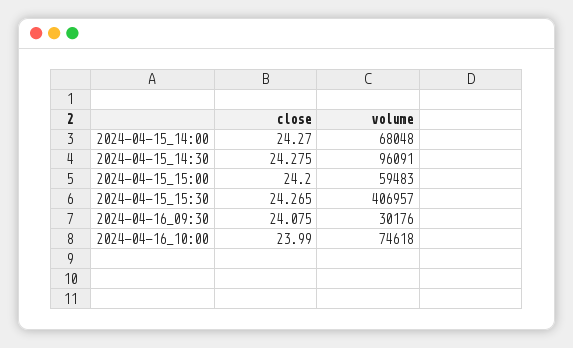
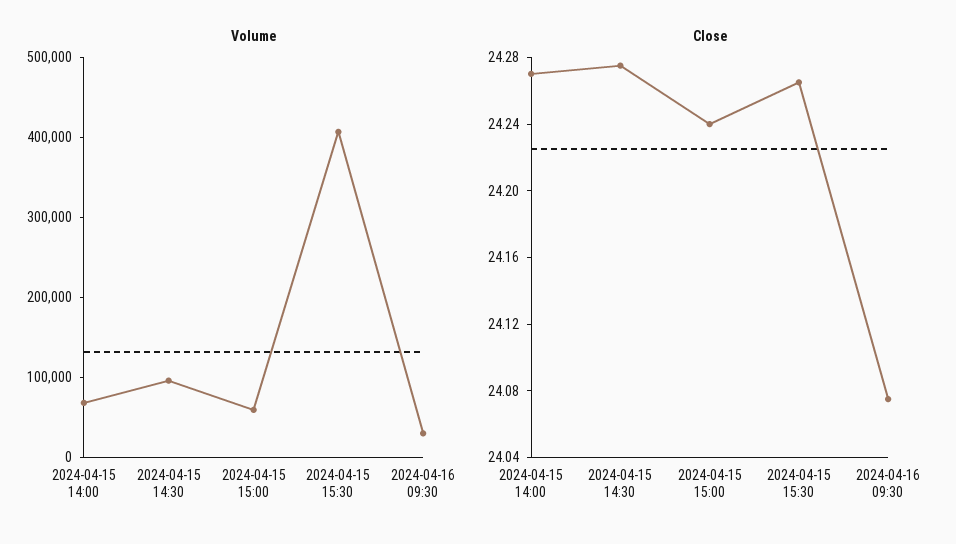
close, 2024-04-15_15:00: 24.2 -> 24.24
close, 2024-04-16_10:00: 23.99 -> none
volume, 2024-04-16_10:00: 74618 -> none

